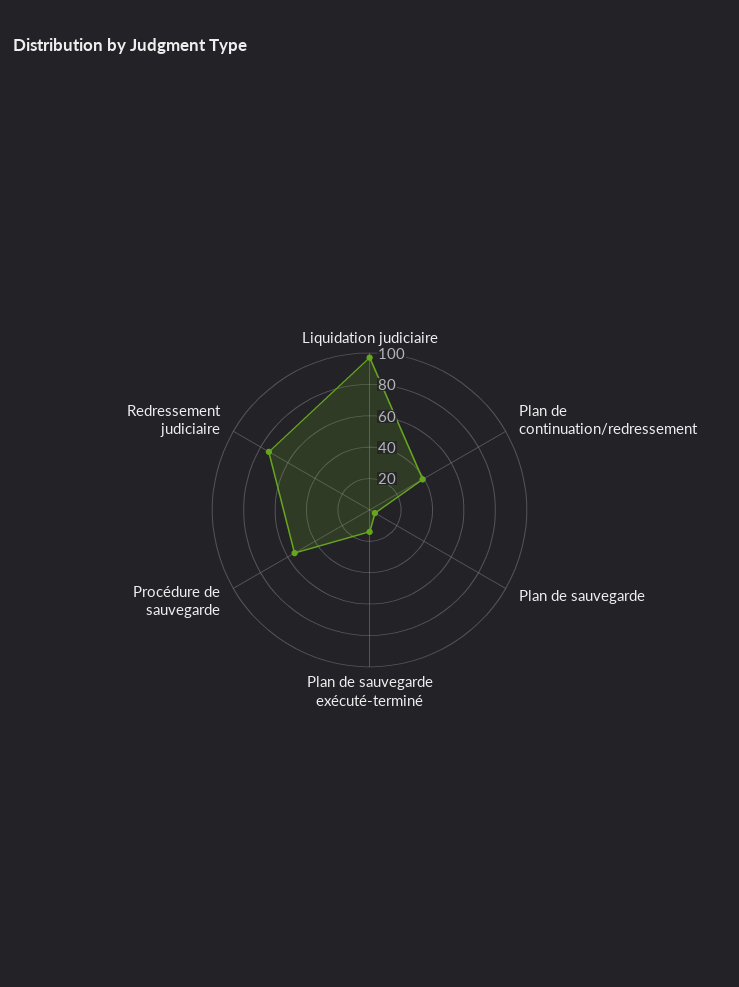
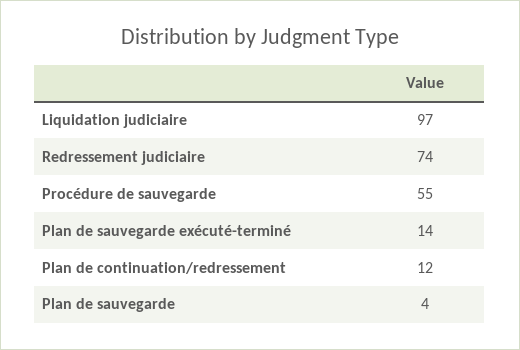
Plan de continuation/redressement: 40 -> 12

